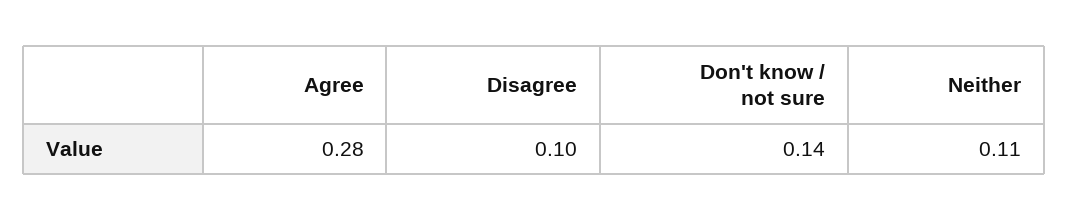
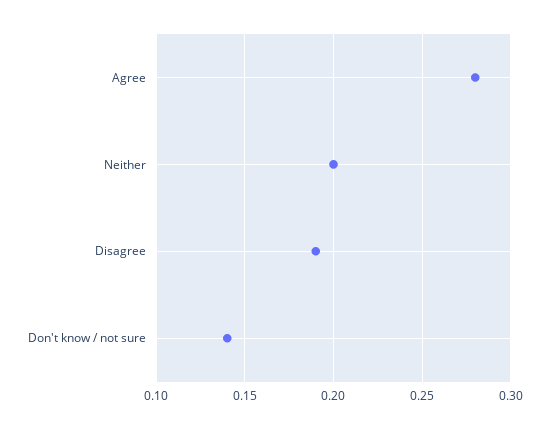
Disagree: 0.1 -> 0.19
Neither: 0.11 -> 0.2

